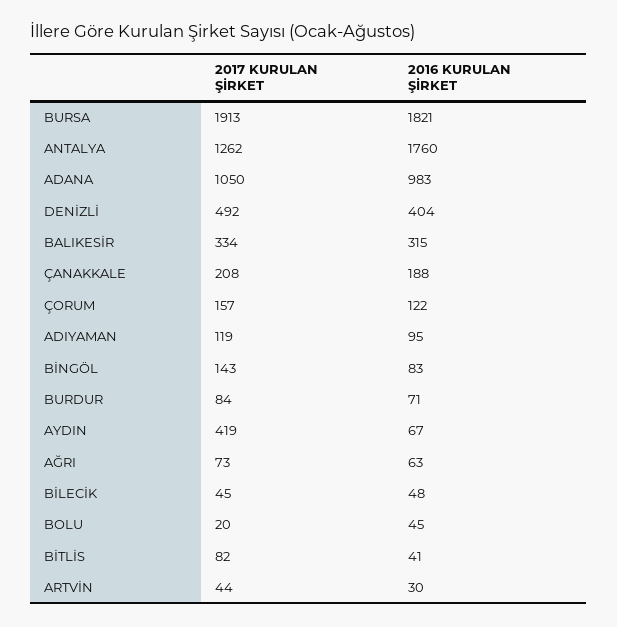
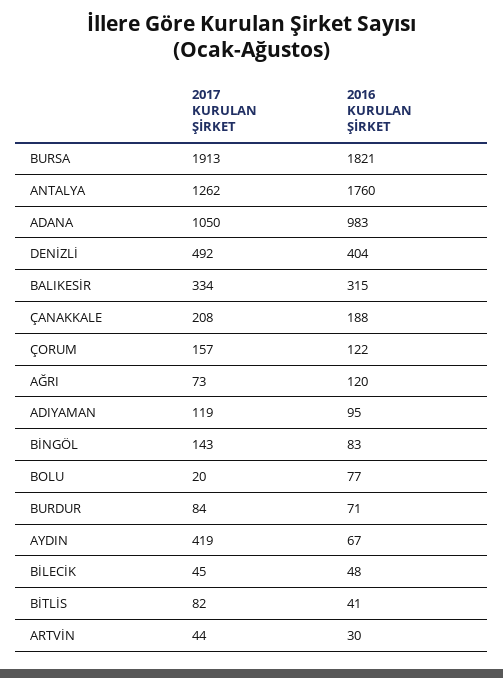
2016 KURULAN ŞİRKET, AĞRI: 63 -> 120
2016 KURULAN ŞİRKET, BOLU: 45 -> 77

